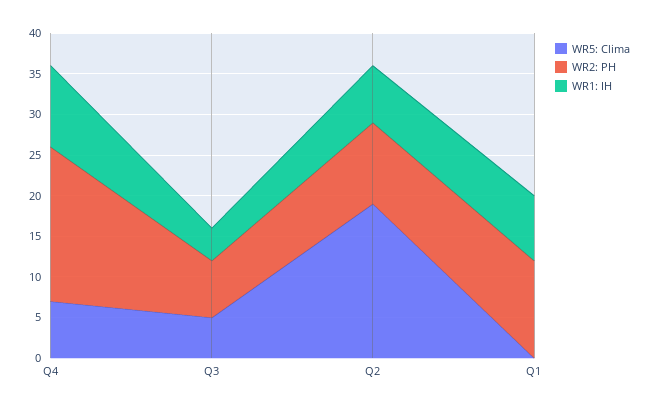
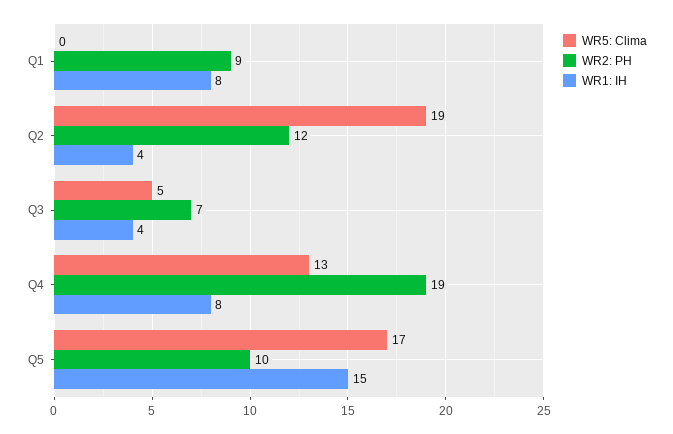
WR5: Clima, Q4: 7 -> 13
WR1: IH, Q4: 10 -> 8
WR2: PH, Q2: 10 -> 12
WR1: IH, Q2: 7 -> 4
WR2: PH, Q1: 12 -> 9
WR5: Clima, Q5: none -> 17
WR2: PH, Q5: none -> 10
WR1: IH, Q5: none -> 15

